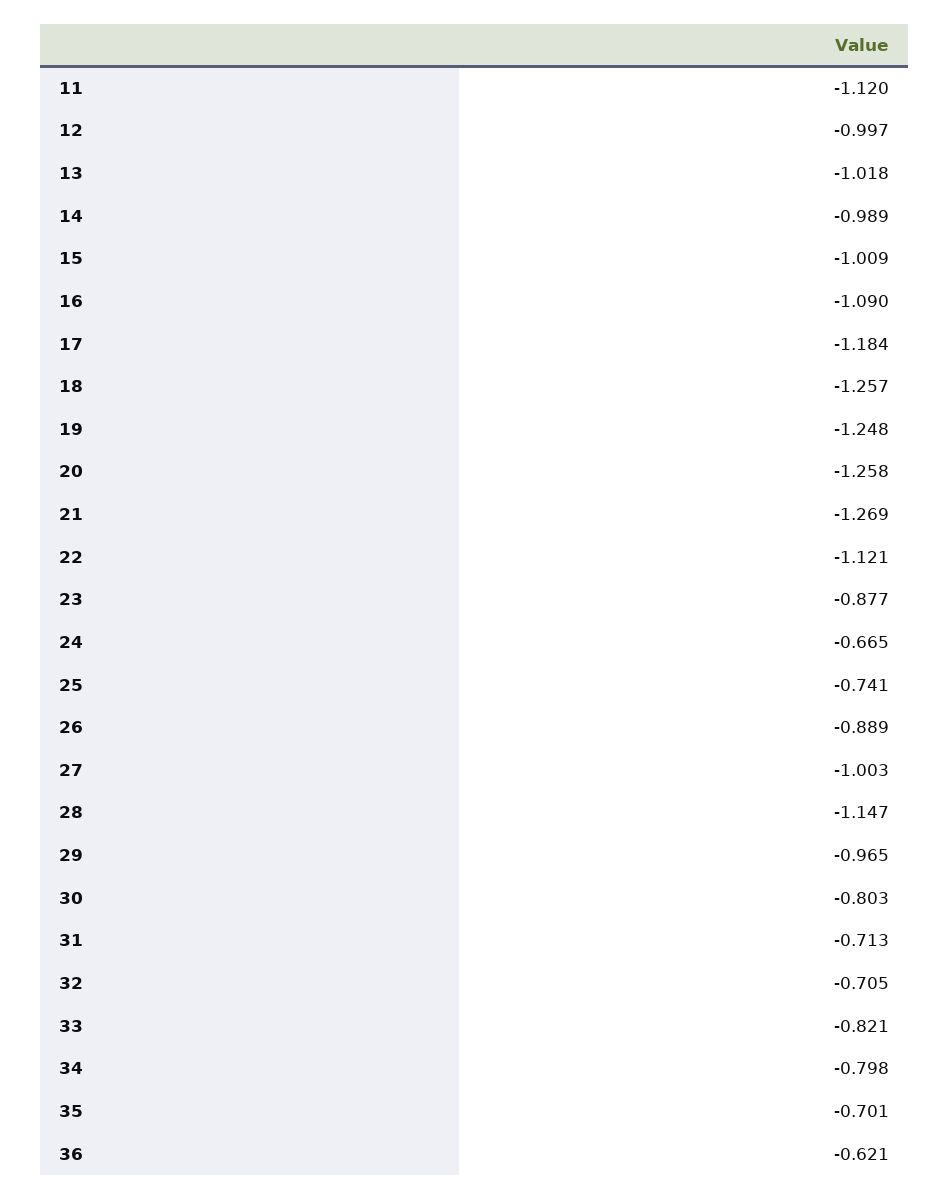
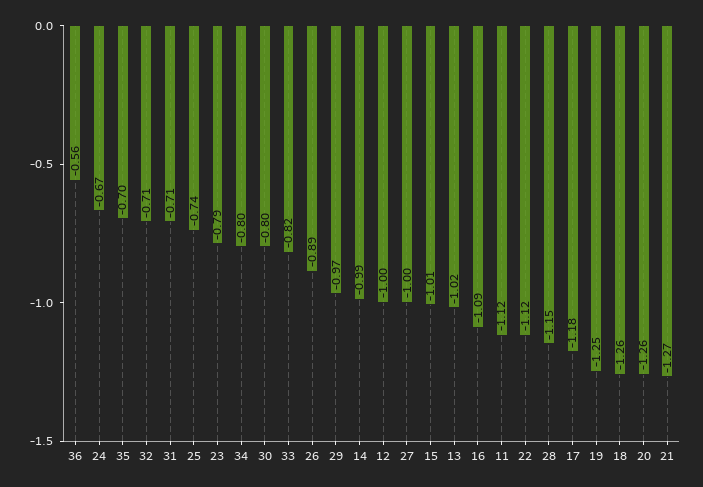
23: -0.877 -> -0.79
36: -0.621 -> -0.56

